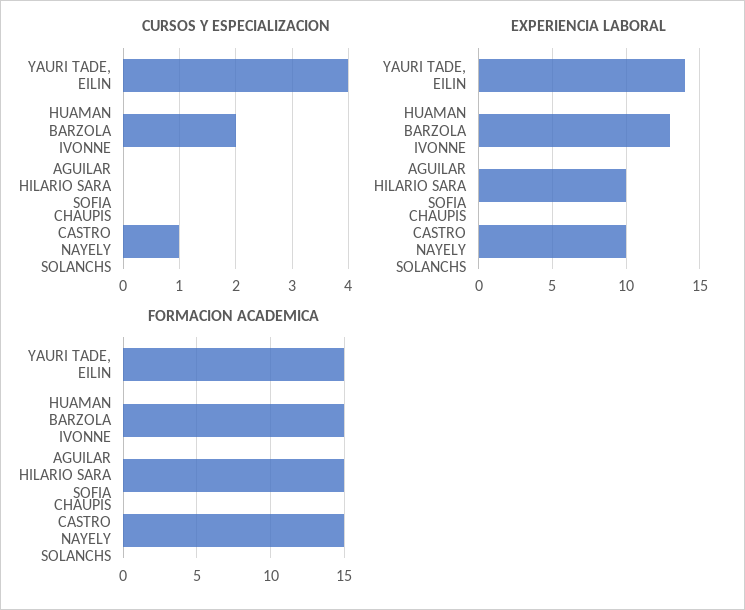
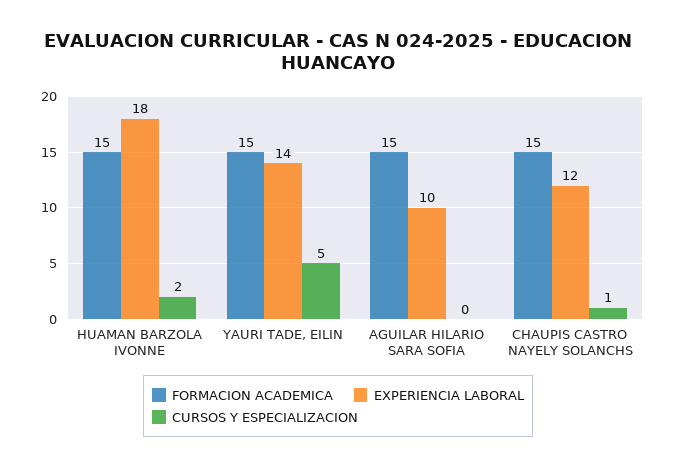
CURSOS Y ESPECIALIZACION, YAURI TADE, EILIN: 4 -> 5
EXPERIENCIA LABORAL, HUAMAN BARZOLA IVONNE: 13 -> 18
EXPERIENCIA LABORAL, CHAUPIS CASTRO NAYELY SOLANCHS: 10 -> 12

